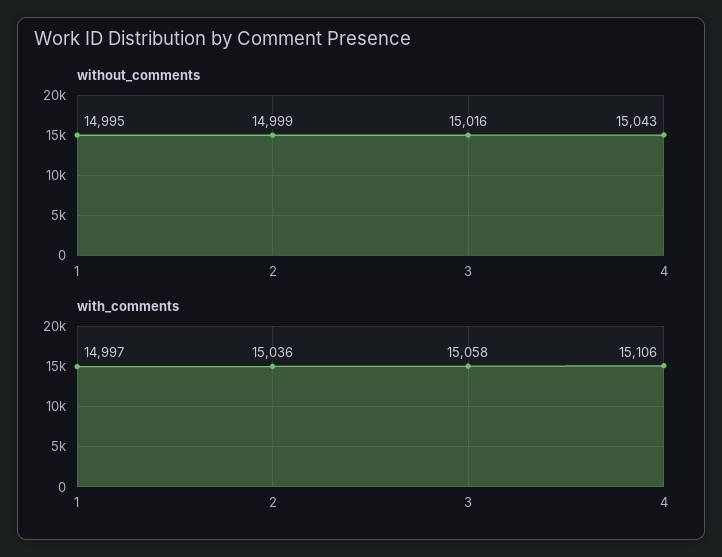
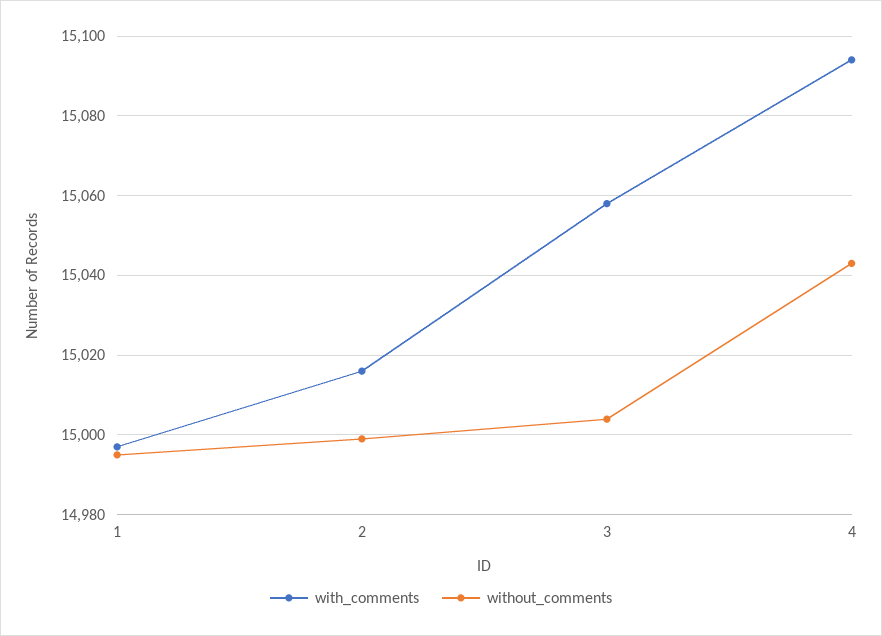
without_comments, 3: 15016 -> 15005
with_comments, 2: 15036 -> 15015
with_comments, 4: 15106 -> 15095

